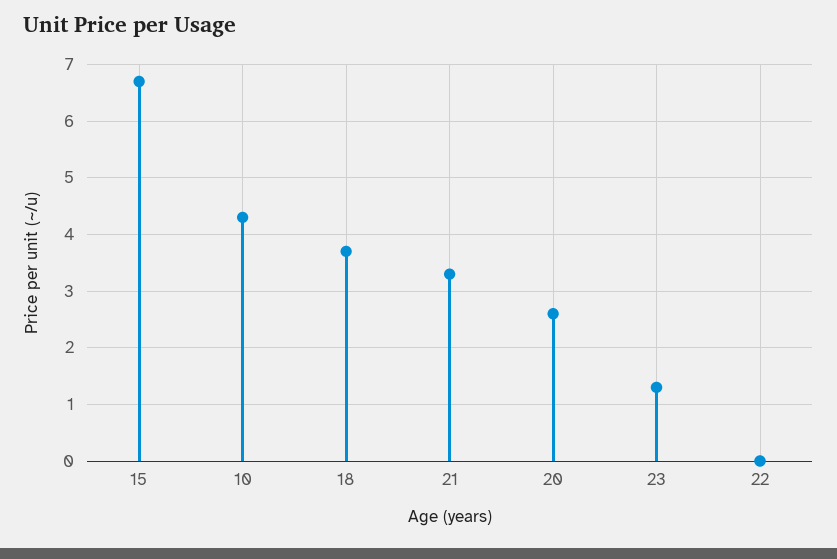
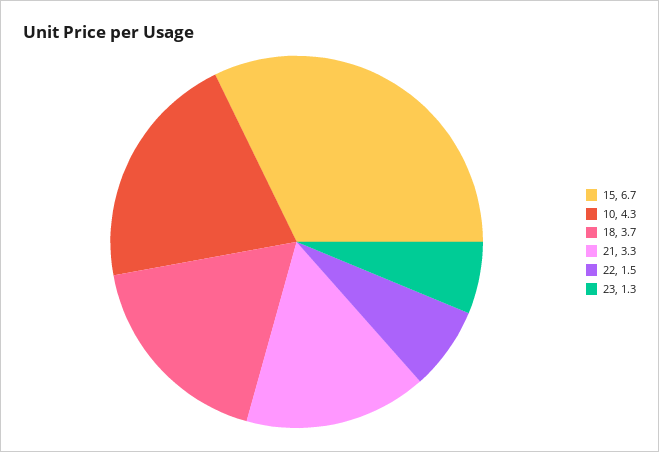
20: 2.5 -> none
22: 0 -> 1.5

